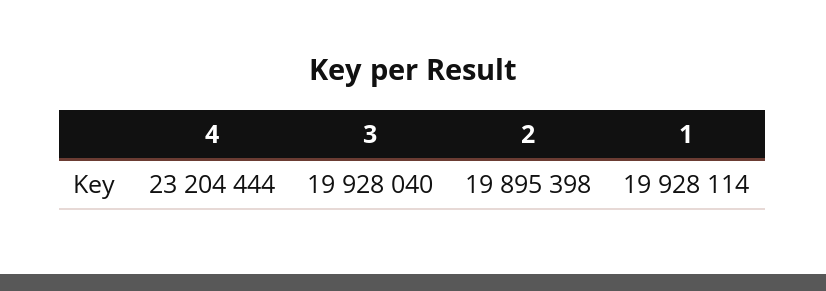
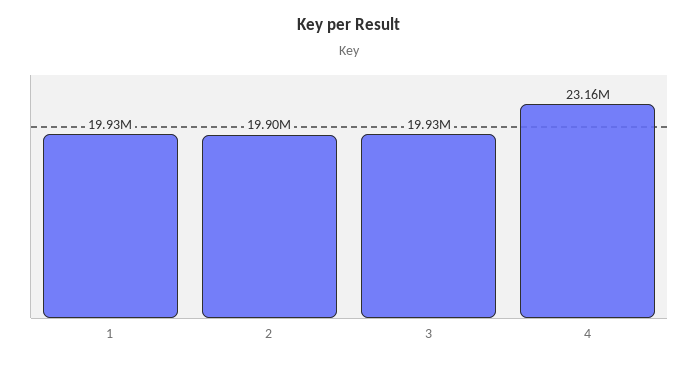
4: 23204444 -> 23160000

